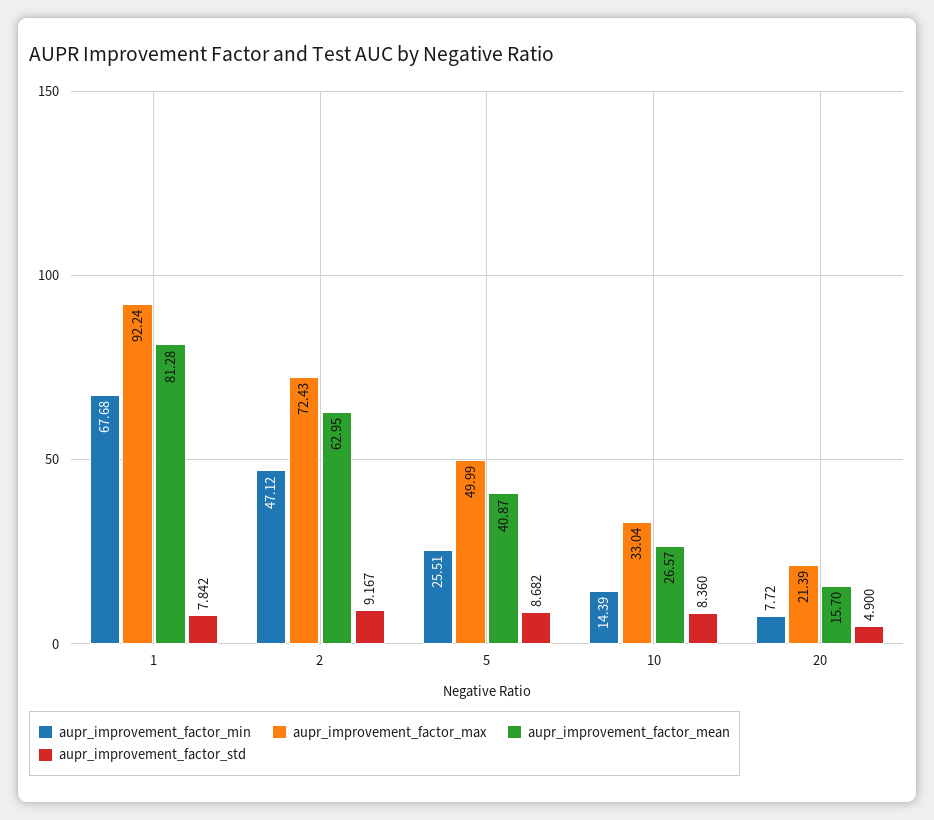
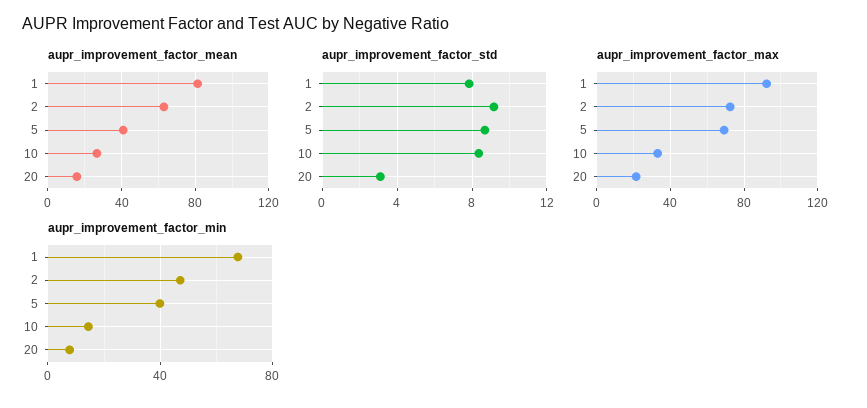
aupr_improvement_factor_min, 5: 25.51 -> 40
aupr_improvement_factor_max, 5: 49.99 -> 70
aupr_improvement_factor_std, 20: 4.9 -> 3

